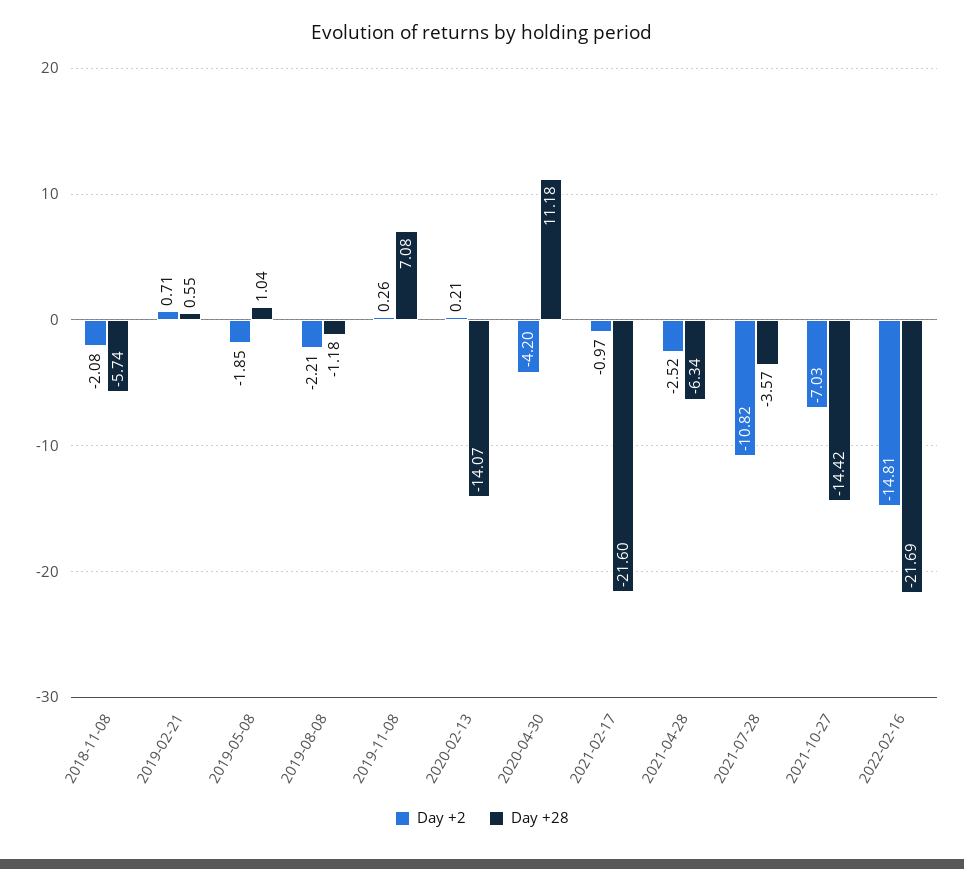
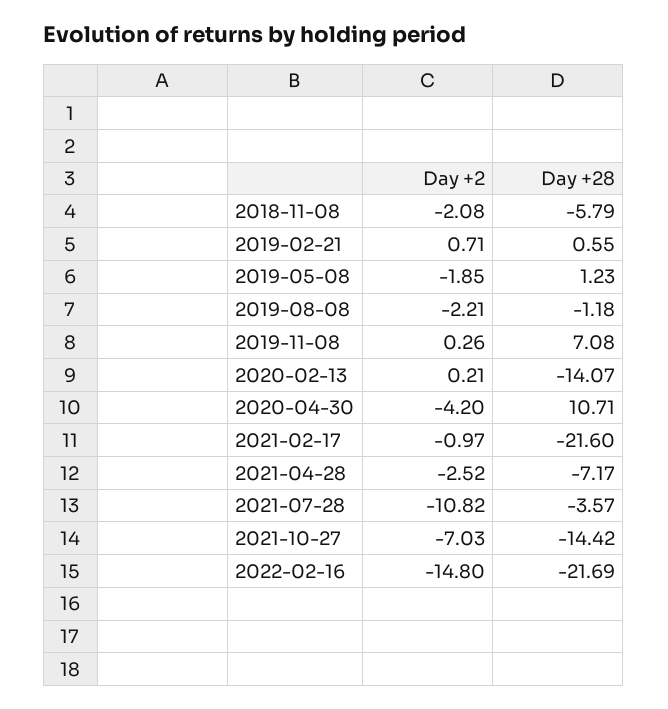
Day +28, 2018-11-08: -5.74 -> -5.79
Day +28, 2019-05-08: 1.04 -> 1.23
Day +28, 2020-04-30: 11.18 -> 10.71
Day +28, 2021-04-28: -6.34 -> -7.17
Day +2, 2022-02-16: -14.81 -> -14.8

